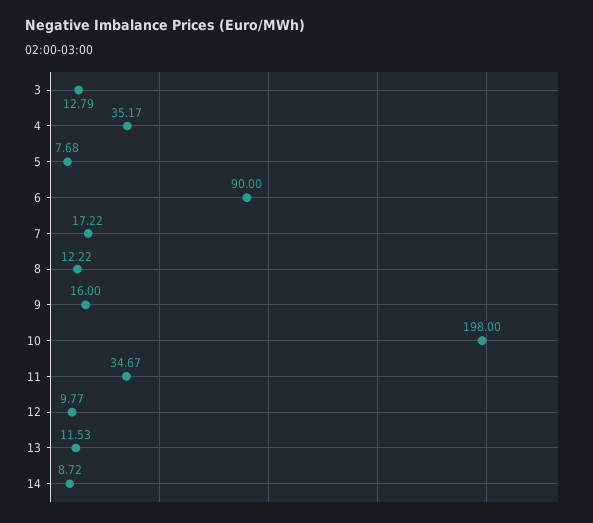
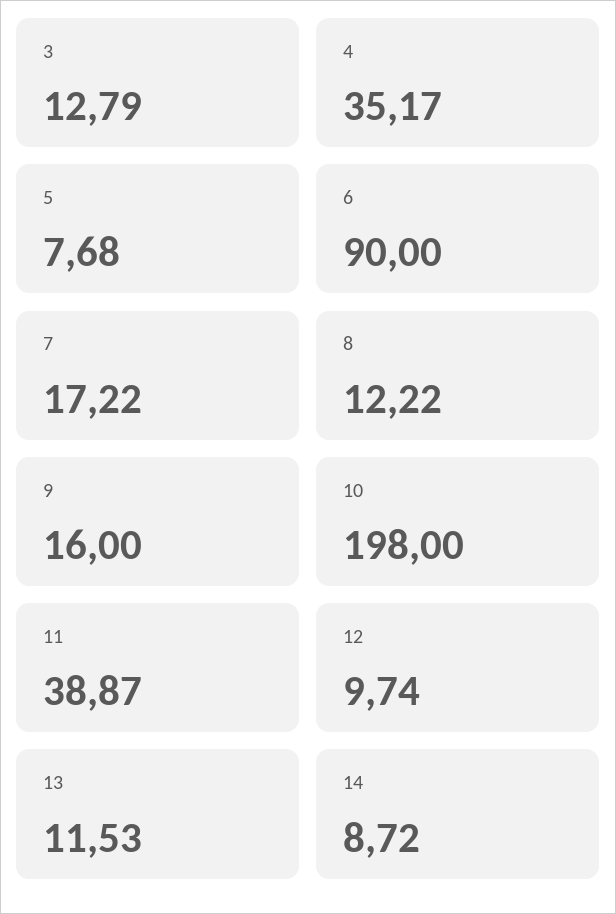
11: 34.67 -> 38.87
12: 9.77 -> 9.74

